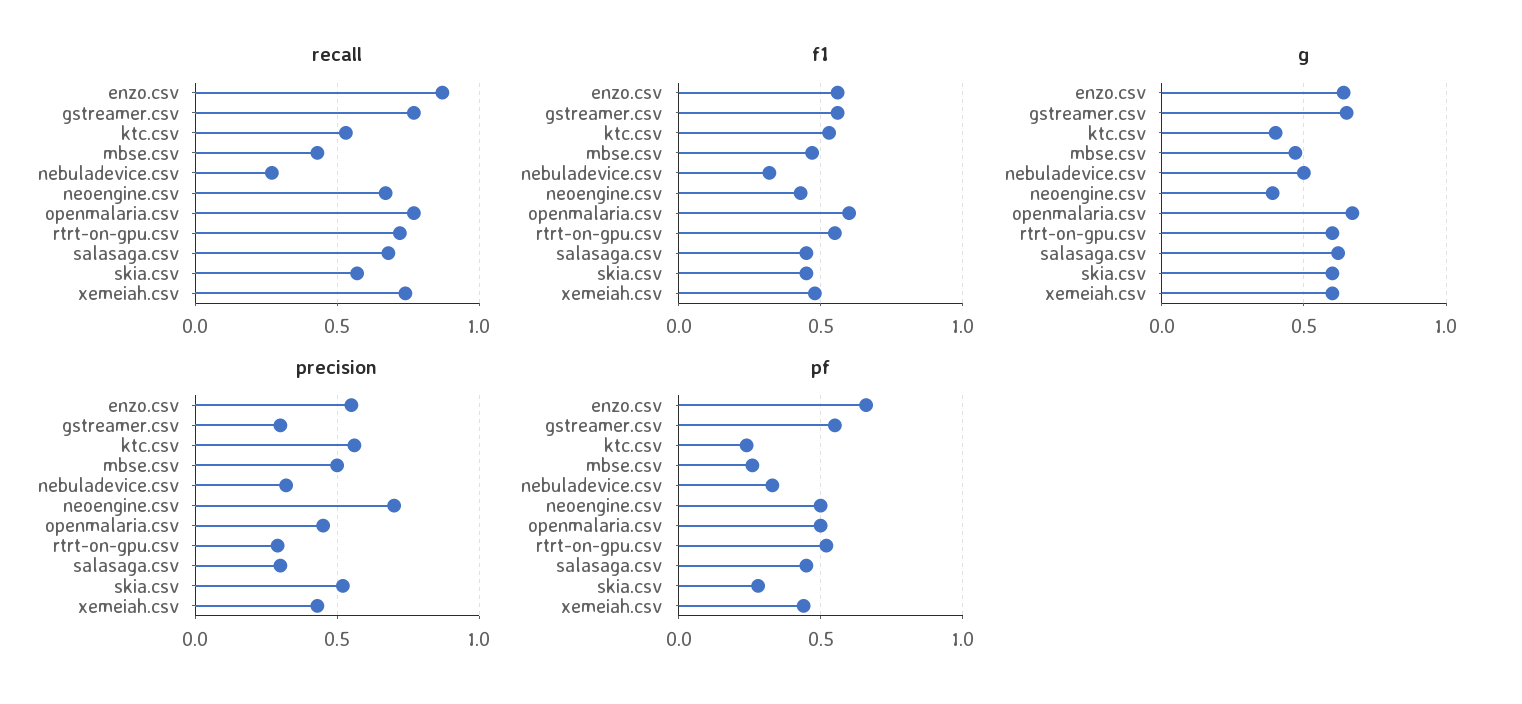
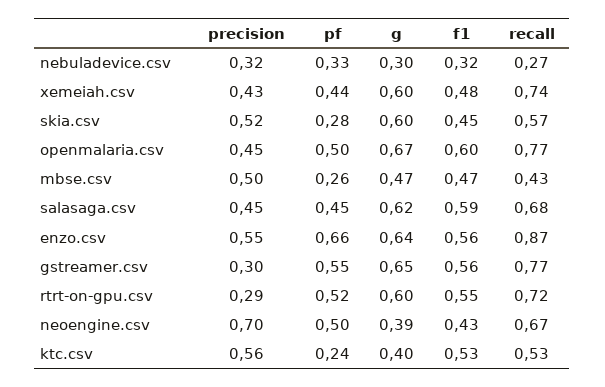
f1, salasaga.csv: 0.45 -> 0.59
g, nebuladevice.csv: 0.5 -> 0.3
precision, salasaga.csv: 0.3 -> 0.45

